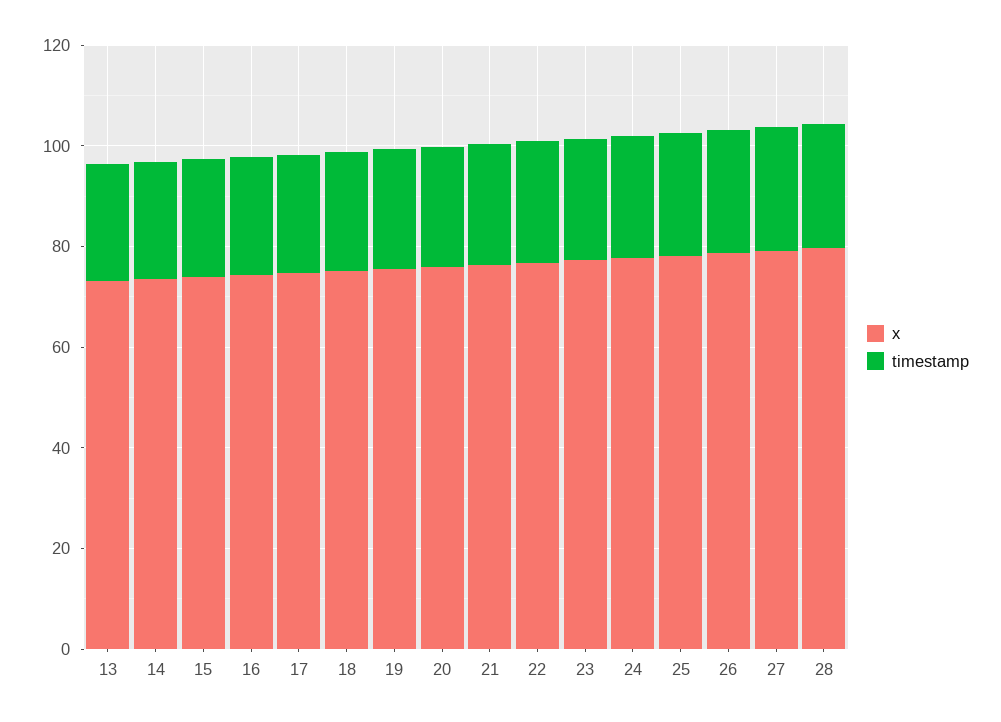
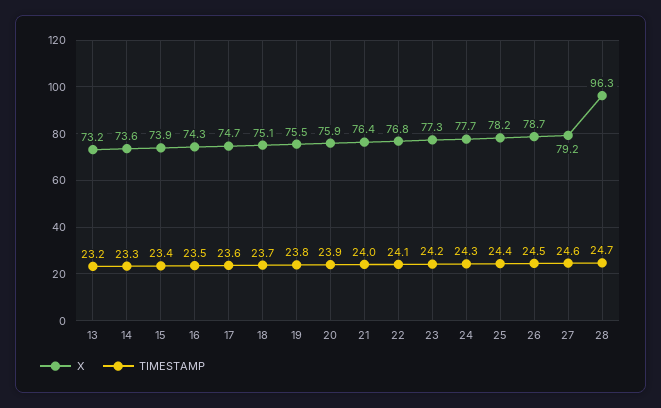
x, 28: 80 -> 96.3

